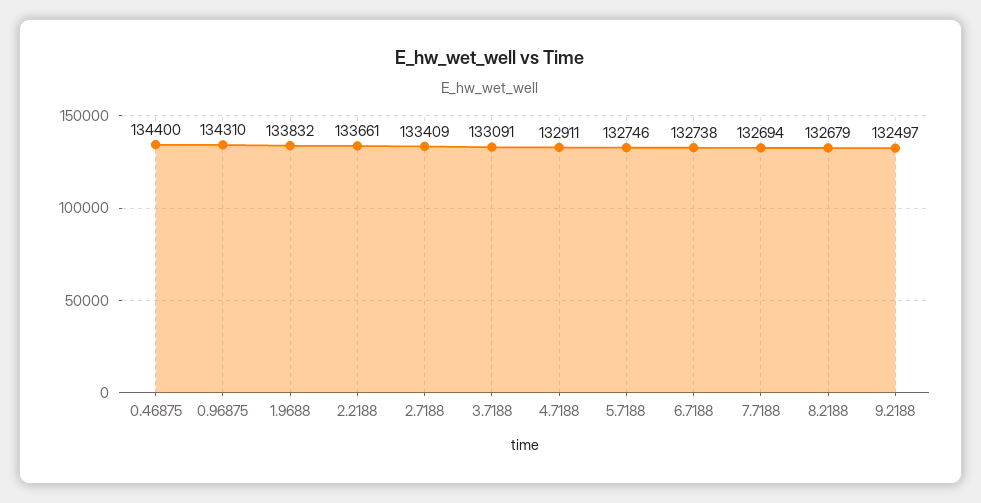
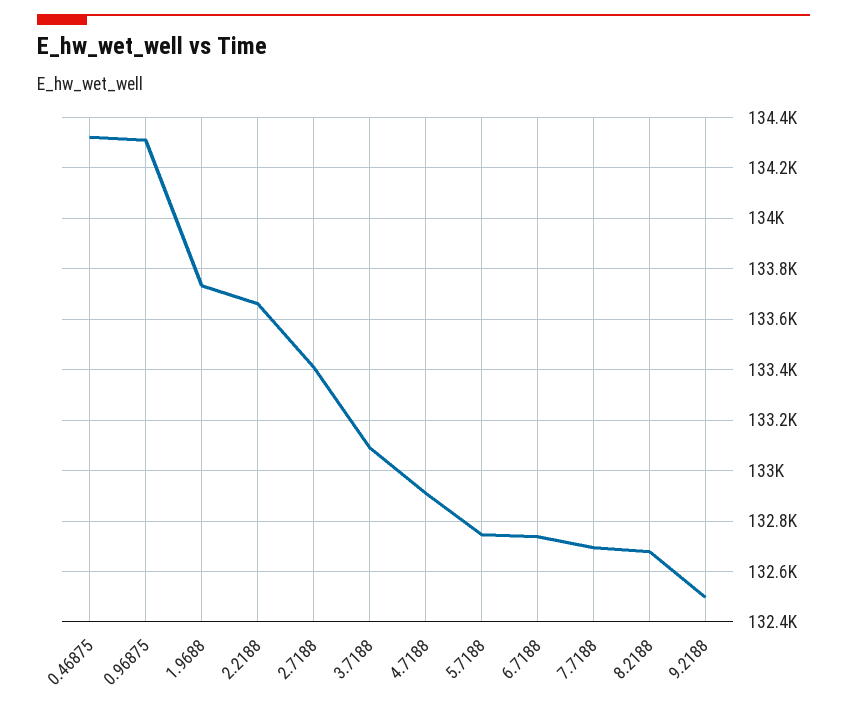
0.46875: 134400 -> 134325
1.9688: 133832 -> 133725

